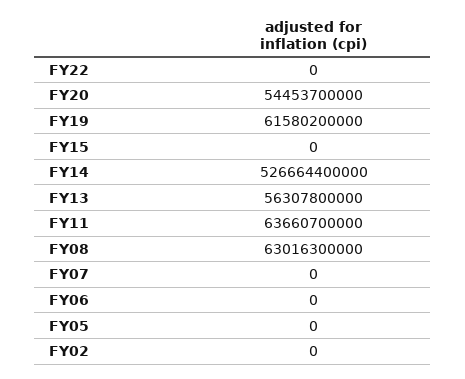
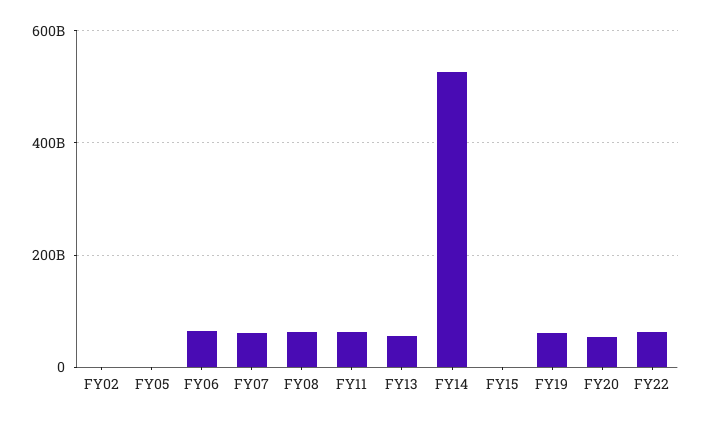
FY22: 0 -> 60000000000
FY07: 0 -> 60000000000
FY06: 0 -> 60000000000

